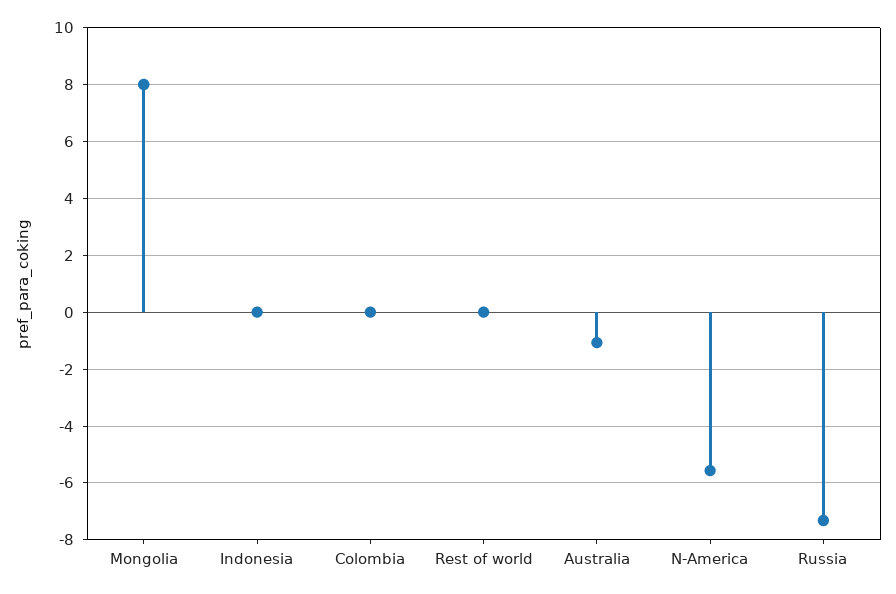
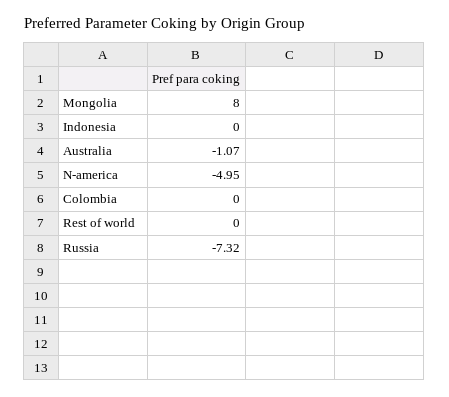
N-America: -5.5 -> -4.95

